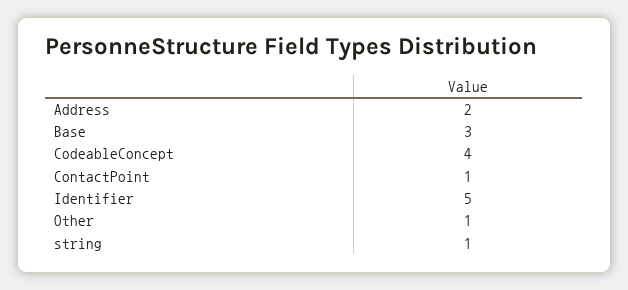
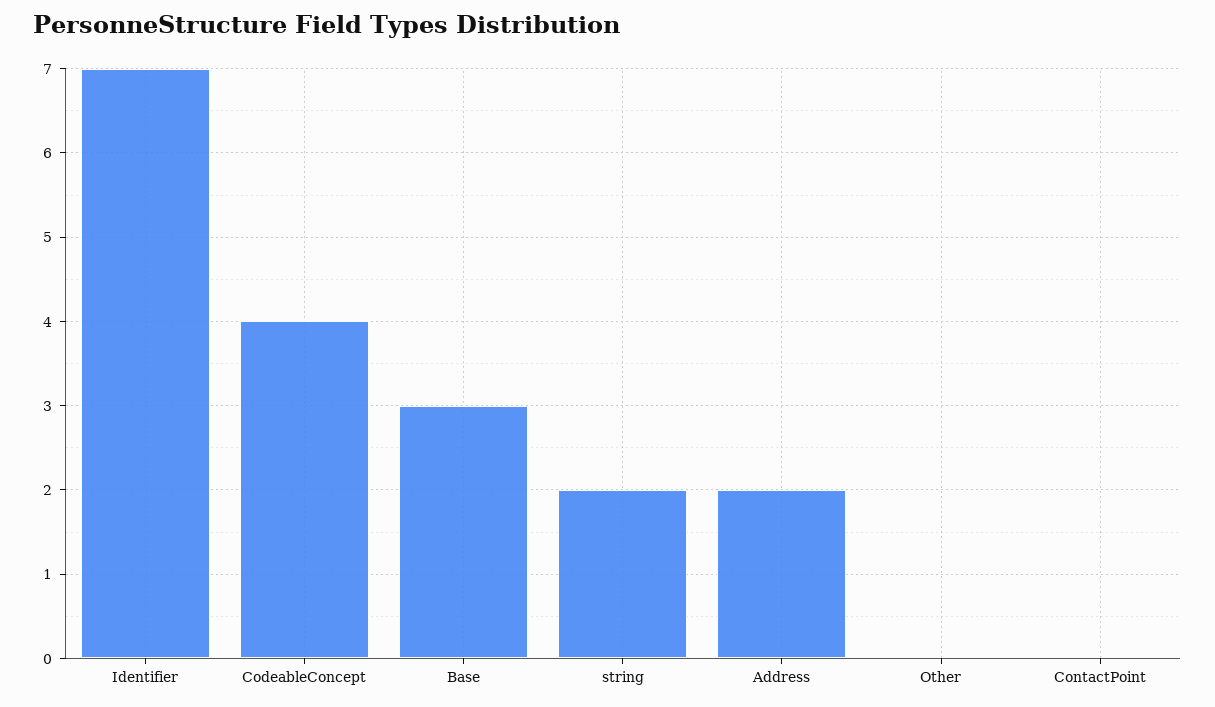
ContactPoint: 1 -> 0
Identifier: 5 -> 7
Other: 1 -> 0
string: 1 -> 2

